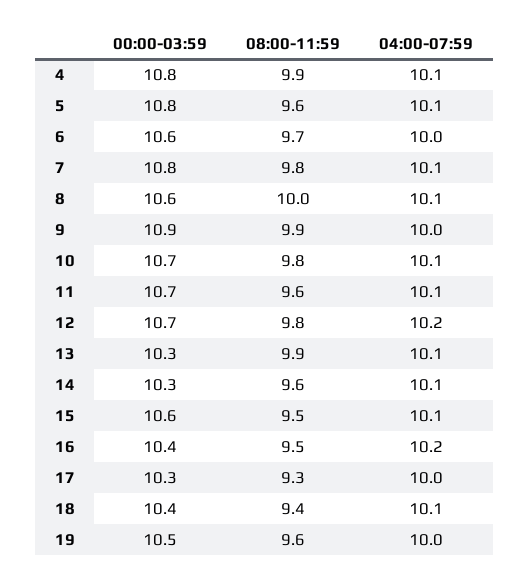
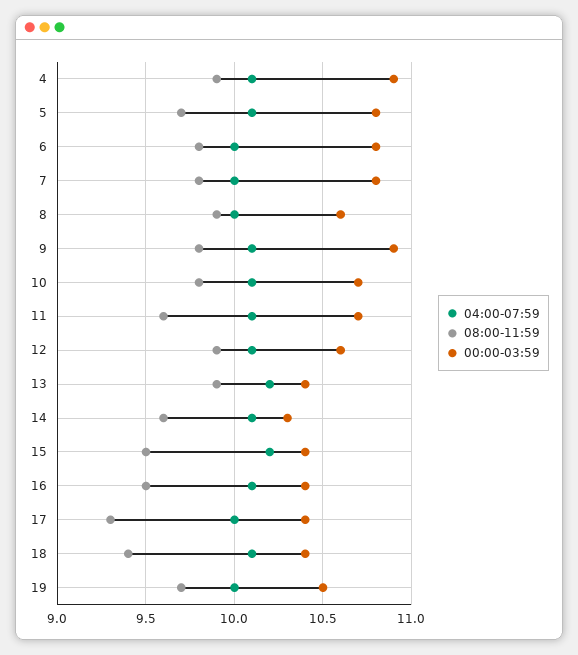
00:00-03:59, 4: 10.8 -> 10.9
08:00-11:59, 5: 9.6 -> 9.7
00:00-03:59, 6: 10.6 -> 10.8
08:00-11:59, 6: 9.7 -> 9.8
04:00-07:59, 7: 10.1 -> 10
08:00-11:59, 8: 10 -> 9.9
04:00-07:59, 8: 10.1 -> 10
08:00-11:59, 9: 9.9 -> 9.8
04:00-07:59, 9: 10 -> 10.1
00:00-03:59, 12: 10.7 -> 10.6
08:00-11:59, 12: 9.8 -> 9.9
04:00-07:59, 12: 10.2 -> 10.1
00:00-03:59, 13: 10.3 -> 10.4
04:00-07:59, 13: 10.1 -> 10.2
00:00-03:59, 15: 10.6 -> 10.4
04:00-07:59, 15: 10.1 -> 10.2
04:00-07:59, 16: 10.2 -> 10.1
00:00-03:59, 17: 10.3 -> 10.4
08:00-11:59, 19: 9.6 -> 9.7

